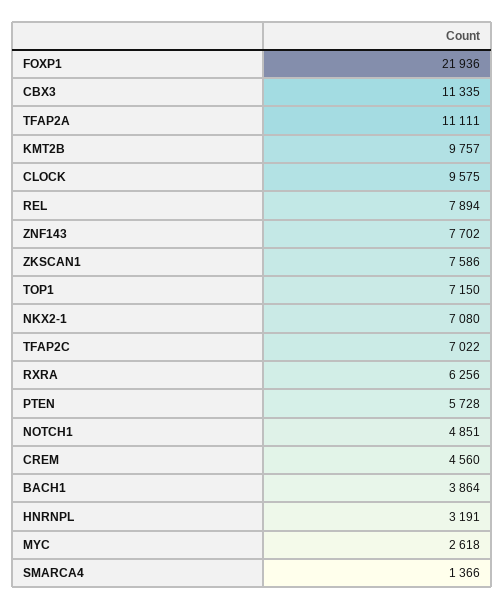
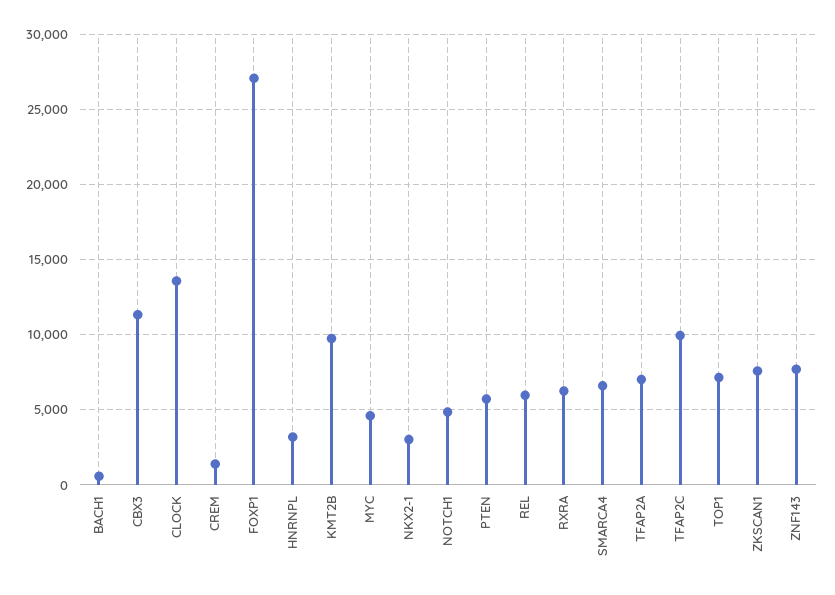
FOXP1: 21936 -> 27000
TFAP2A: 11111 -> 7000
CLOCK: 9575 -> 13500
REL: 7894 -> 6000
NKX2-1: 7080 -> 3000
TFAP2C: 7022 -> 10000
CREM: 4560 -> 1500
BACH1: 3864 -> 500
MYC: 2618 -> 4500
SMARCA4: 1366 -> 6500

